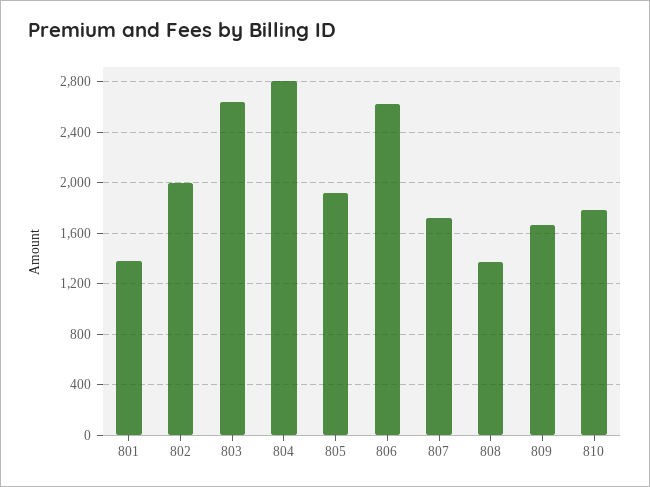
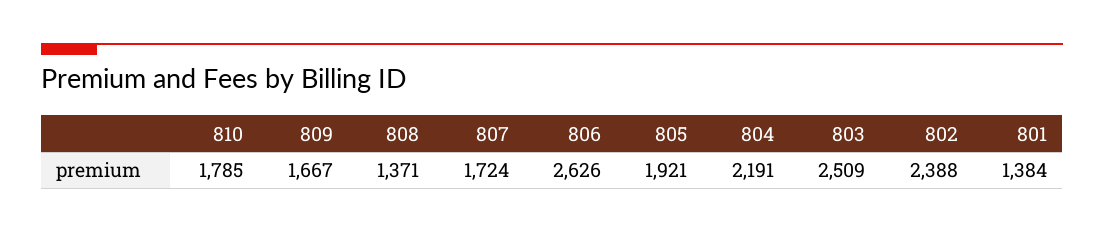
802: 2000 -> 2388
803: 2650 -> 2509
804: 2800 -> 2191

